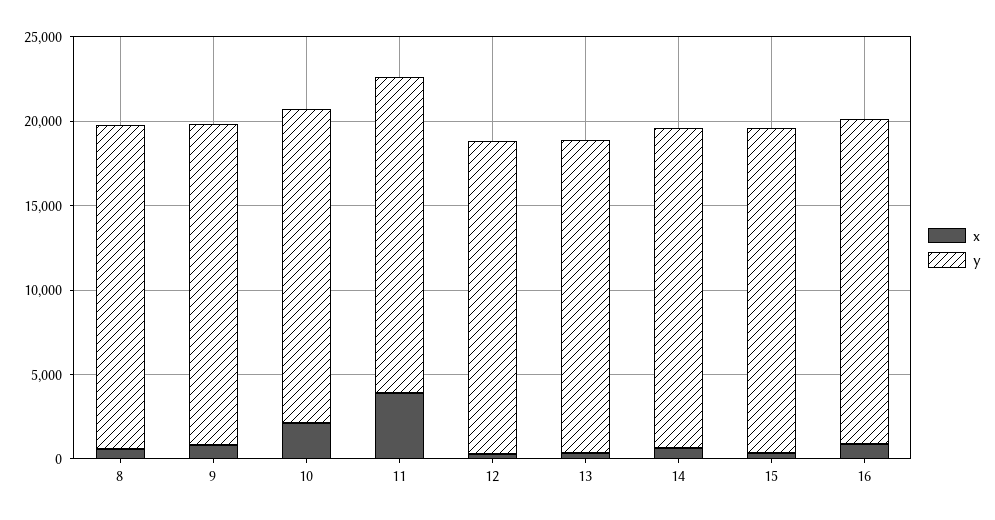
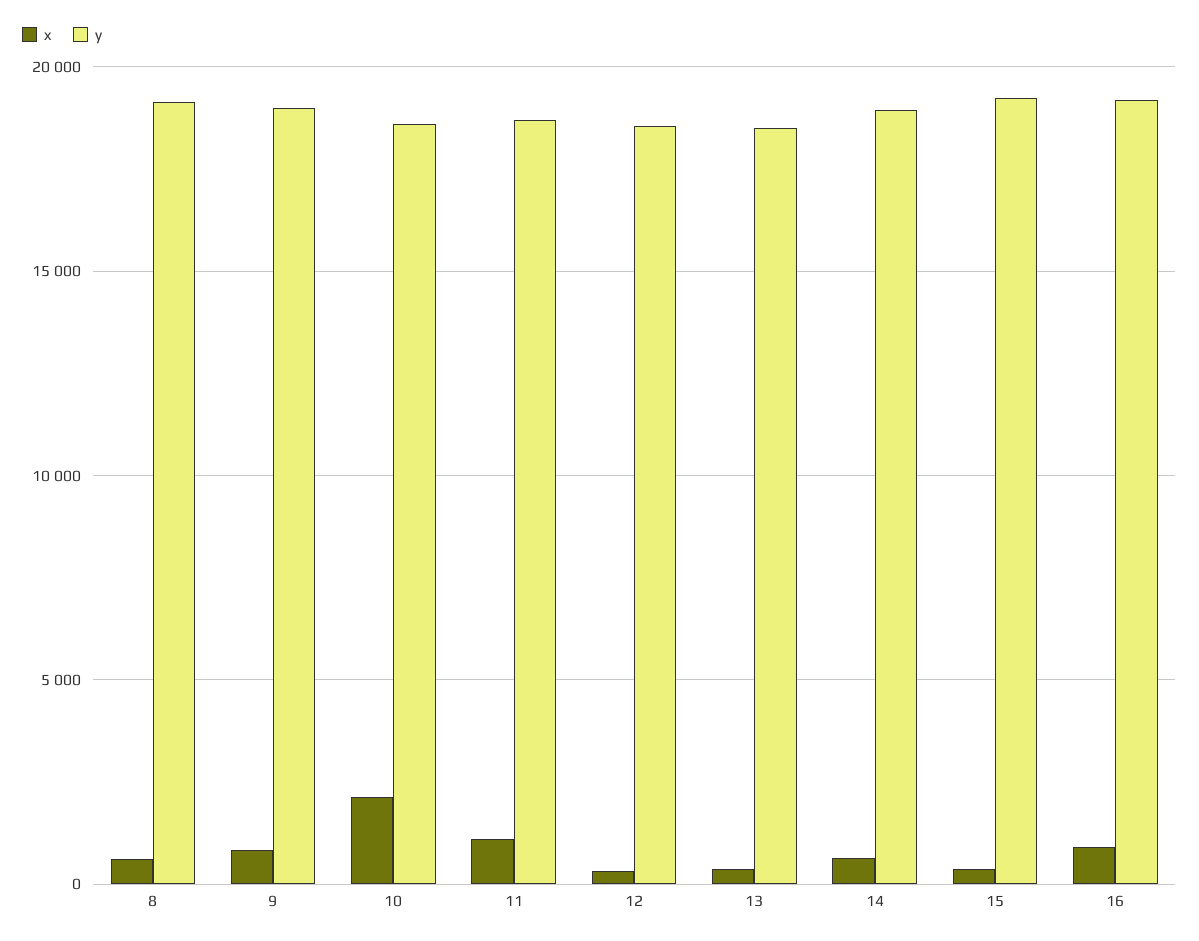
x, 11: 4000 -> 1000

